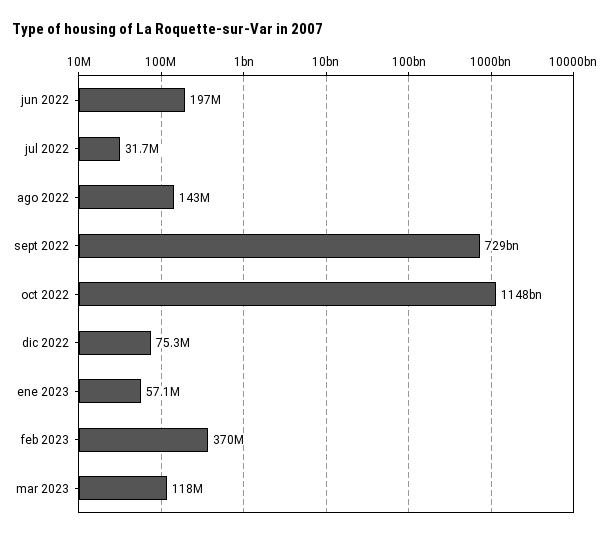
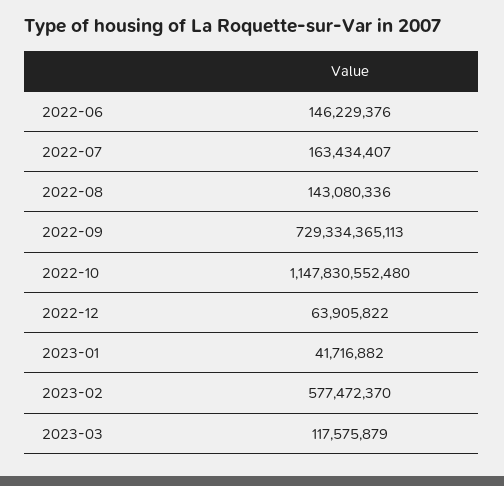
jun 2022: 197000000 -> 146229376
jul 2022: 31700000 -> 163434407
dic 2022: 75300000 -> 63905822
ene 2023: 57100000 -> 41716882
feb 2023: 370000000 -> 577472370

